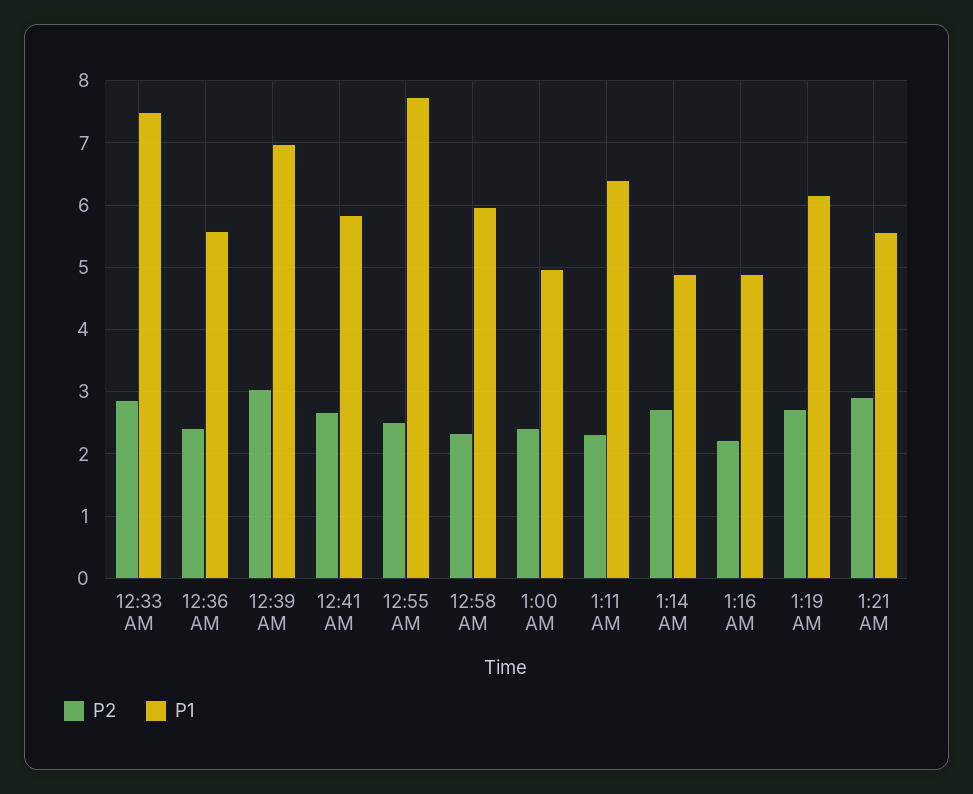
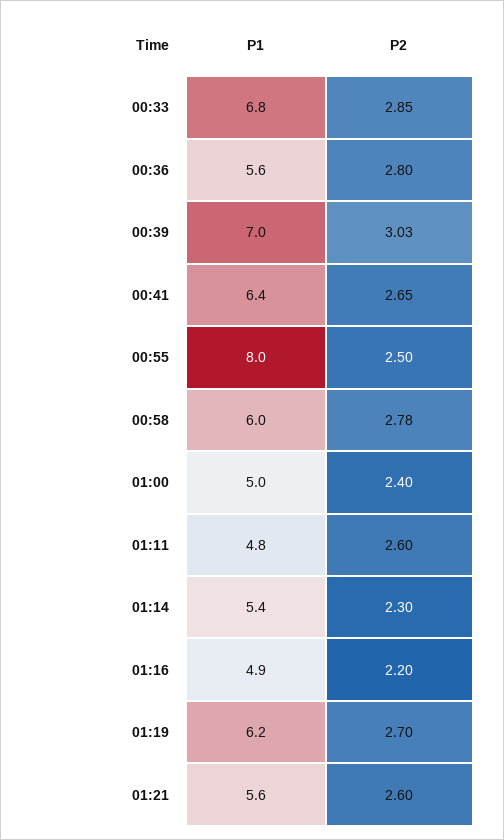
P1, 12:33 AM: 7.5 -> 6.8
P2, 12:36 AM: 2.4 -> 2.8
P1, 12:41 AM: 5.8 -> 6.4
P1, 12:55 AM: 7.7 -> 8
P2, 12:58 AM: 2.3 -> 2.78
P2, 1:11 AM: 2.3 -> 2.6
P1, 1:11 AM: 6.4 -> 4.8
P2, 1:14 AM: 2.7 -> 2.3
P1, 1:14 AM: 4.9 -> 5.4
P2, 1:21 AM: 2.9 -> 2.6

